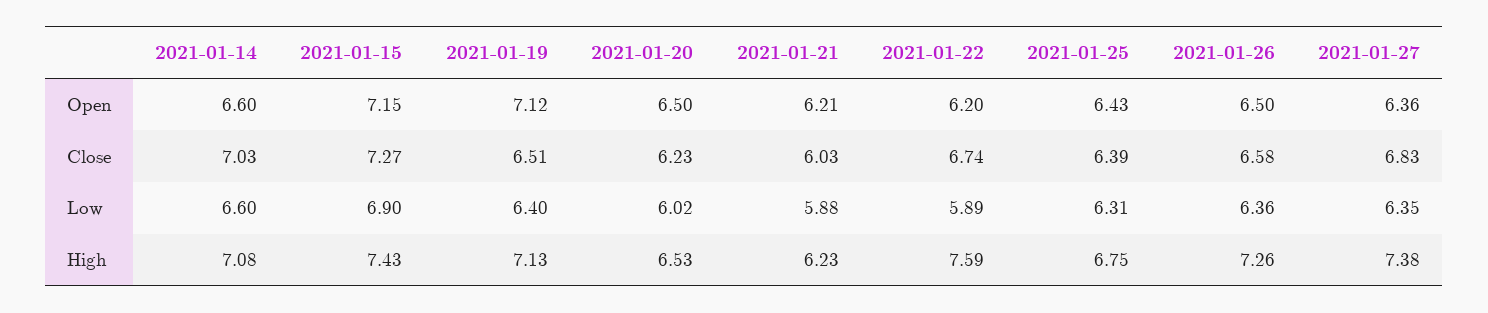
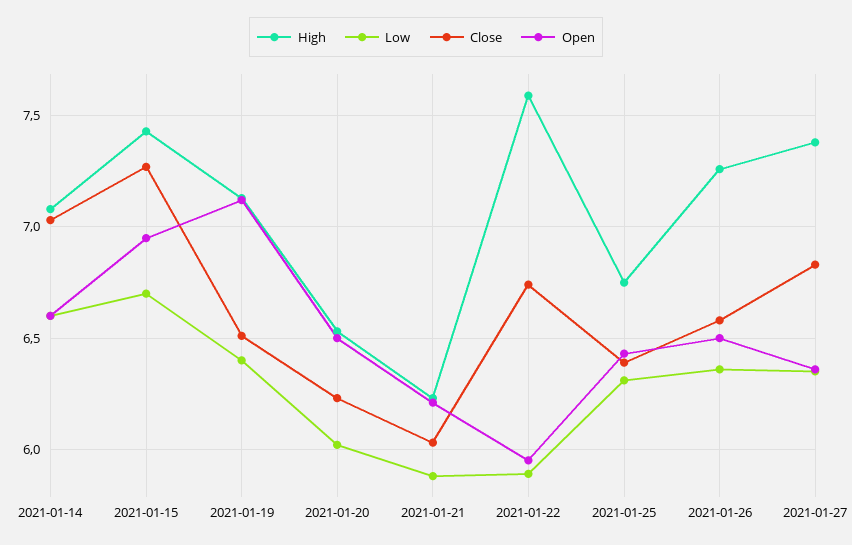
Open, 2021-01-15: 7.15 -> 6.95
Open, 2021-01-22: 6.2 -> 5.95
Low, 2021-01-15: 6.9 -> 6.7

